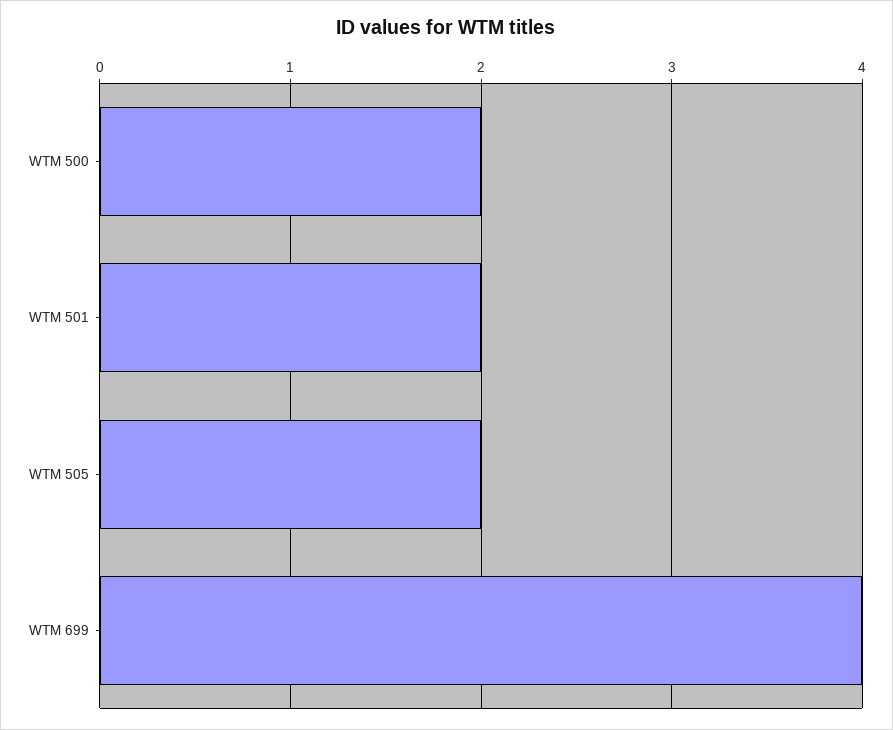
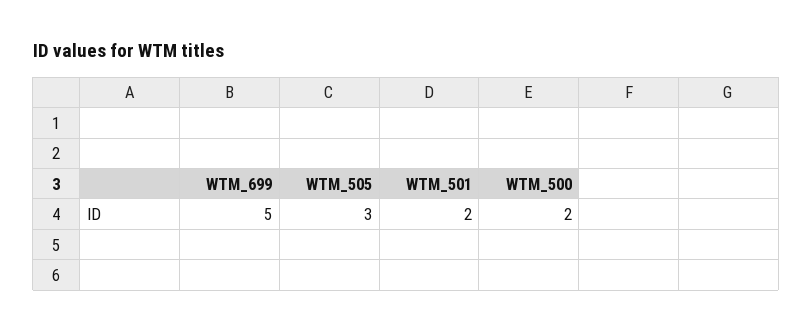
WTM 505: 2 -> 3
WTM 699: 4 -> 5

